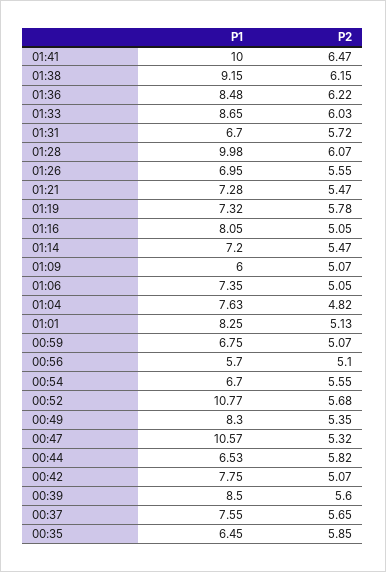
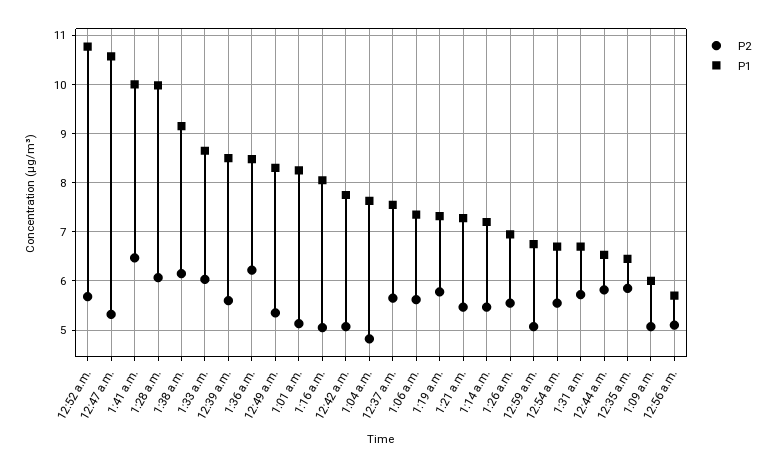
P2, 01:06: 5.05 -> 5.6

